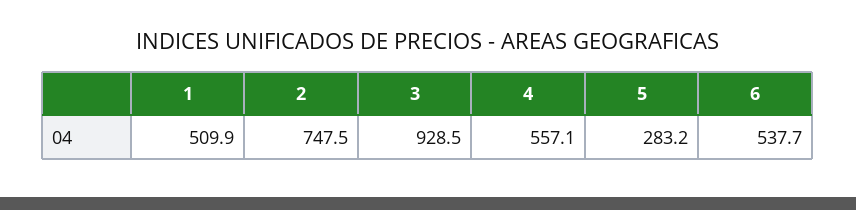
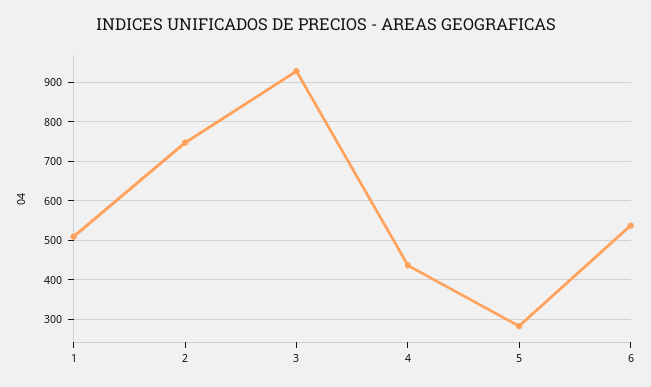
4: 557.1 -> 440

